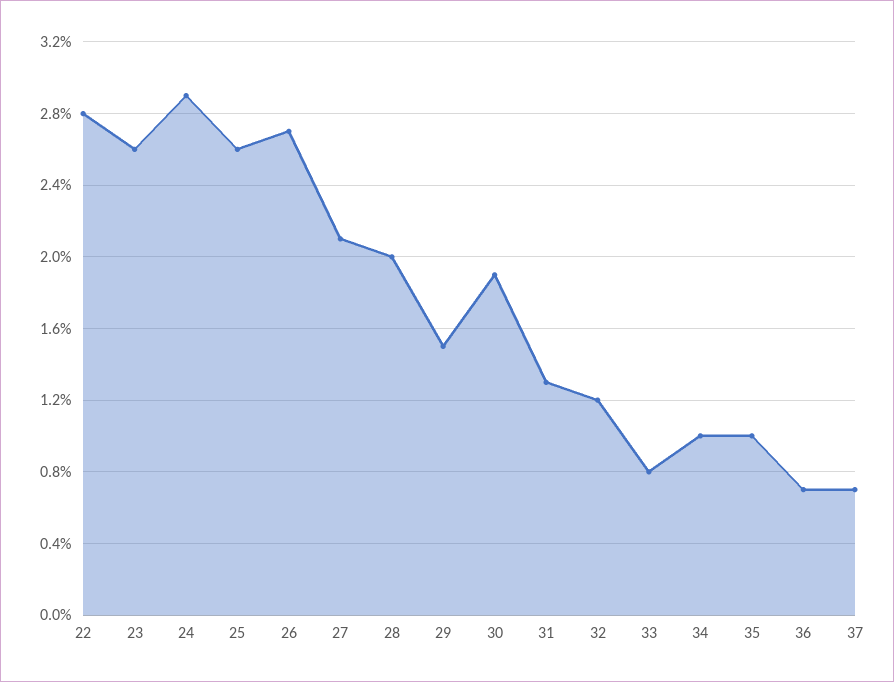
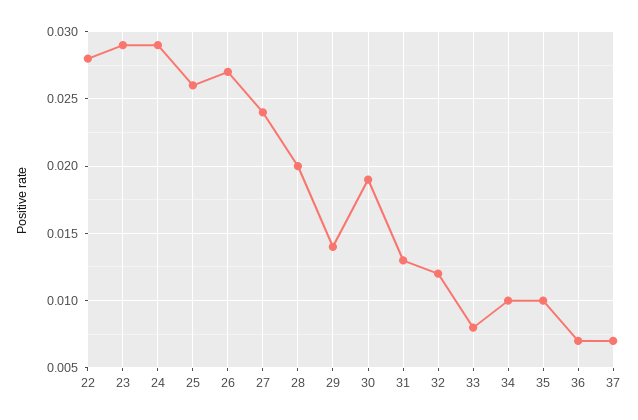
23: 0.026 -> 0.029
27: 0.021 -> 0.024
29: 0.015 -> 0.014

